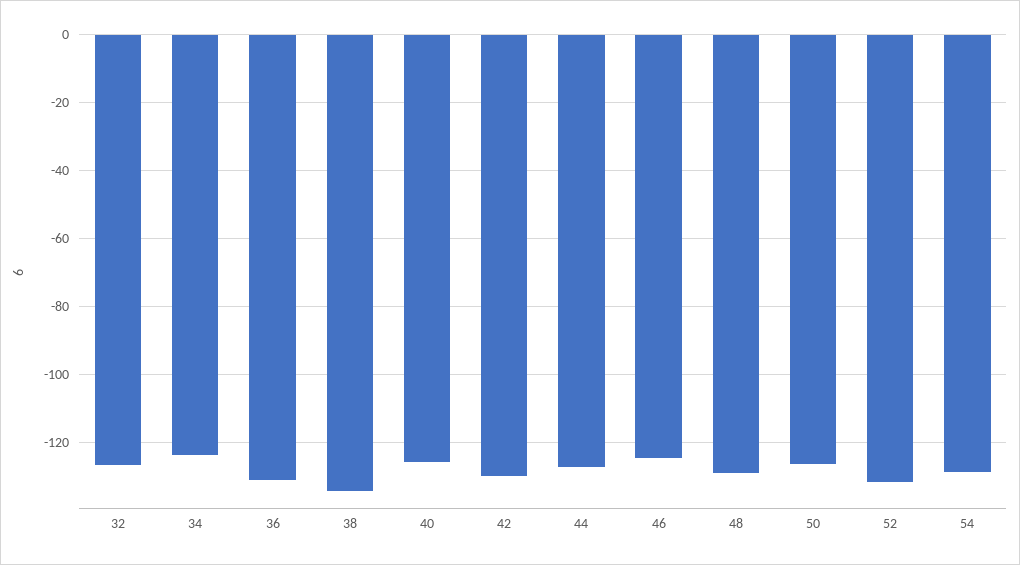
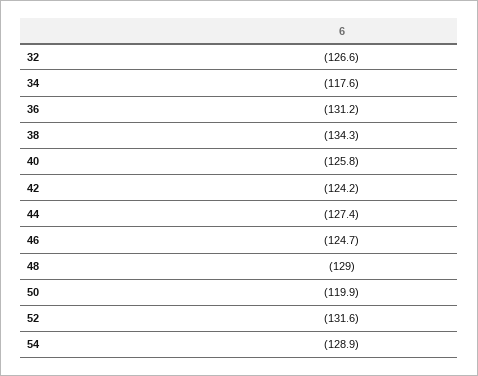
34: -124 -> -117.6
42: -130 -> -124.2
50: -126 -> -119.9

